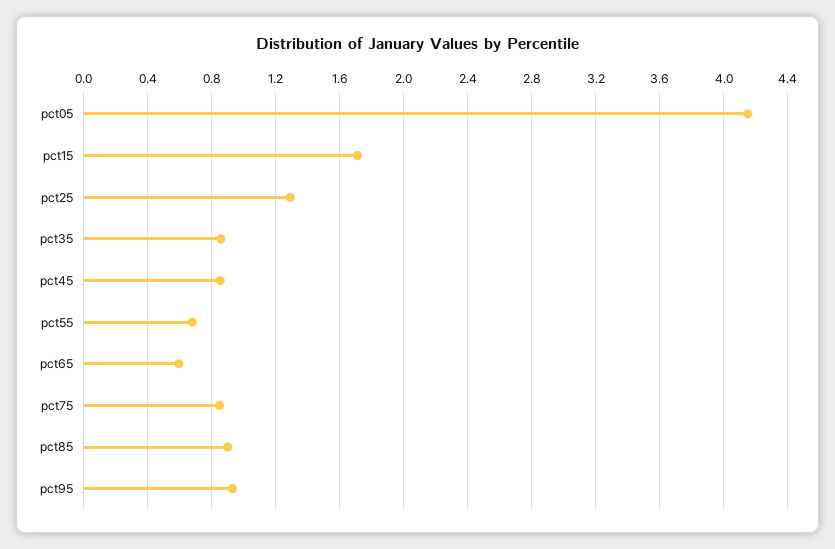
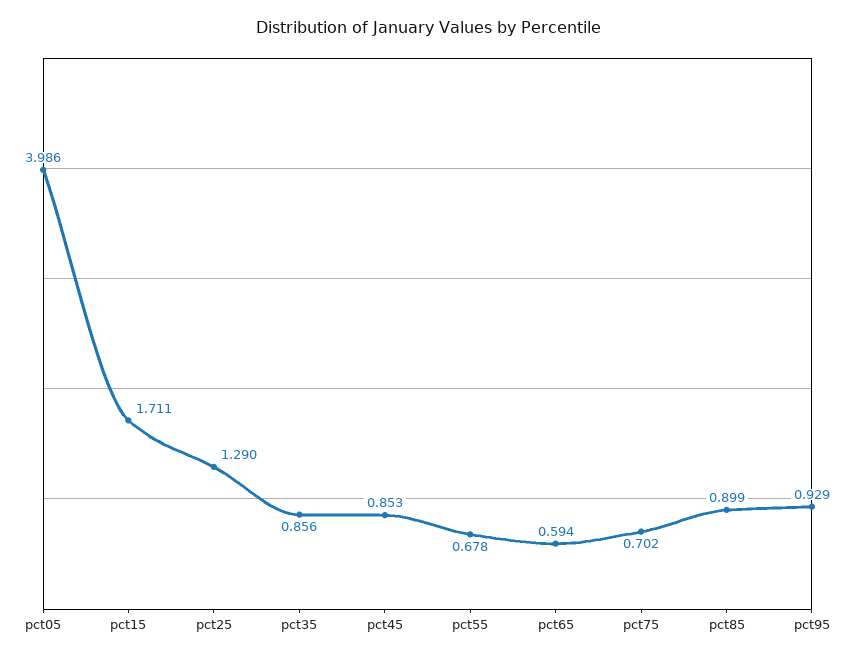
pct05: 4.15 -> 3.986
pct75: 0.85 -> 0.702

